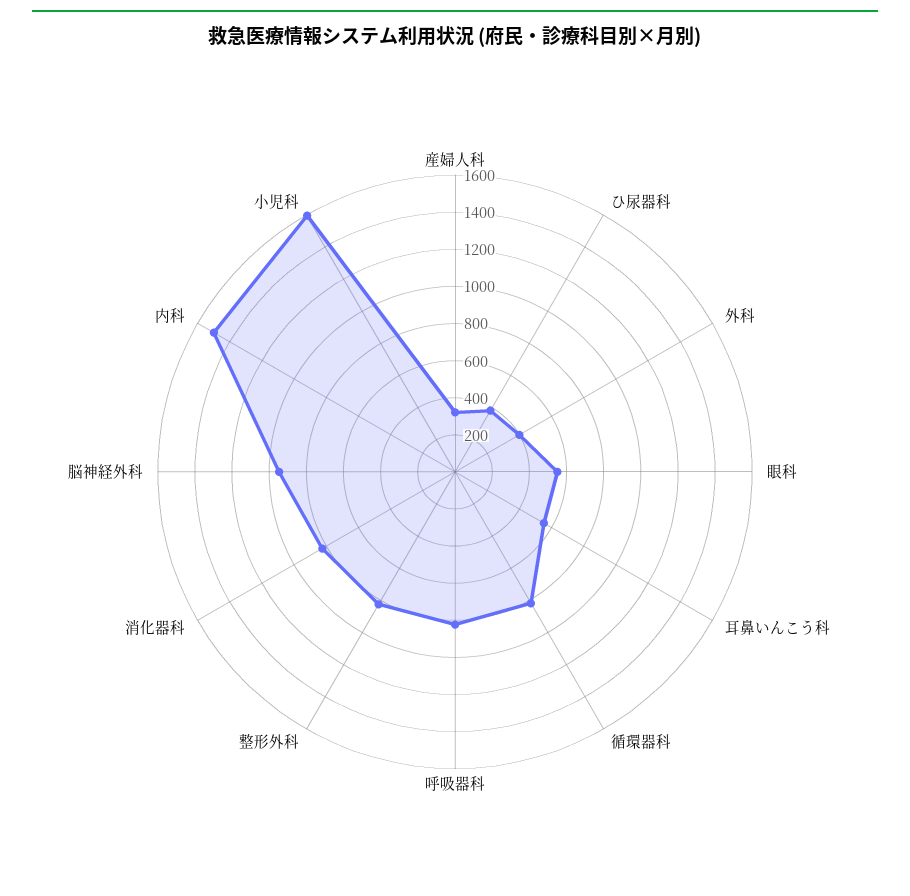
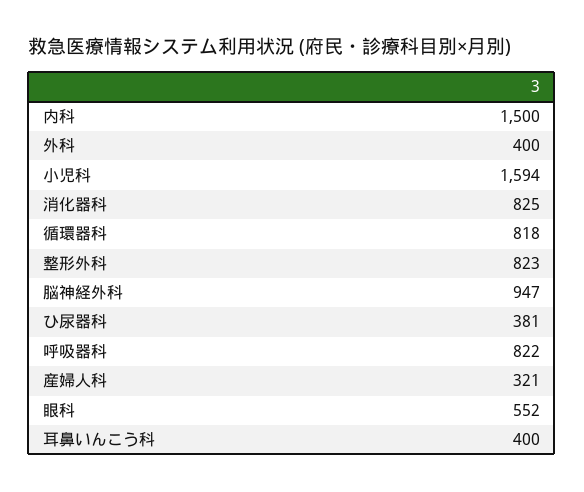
耳鼻いんこう科: 550 -> 400

